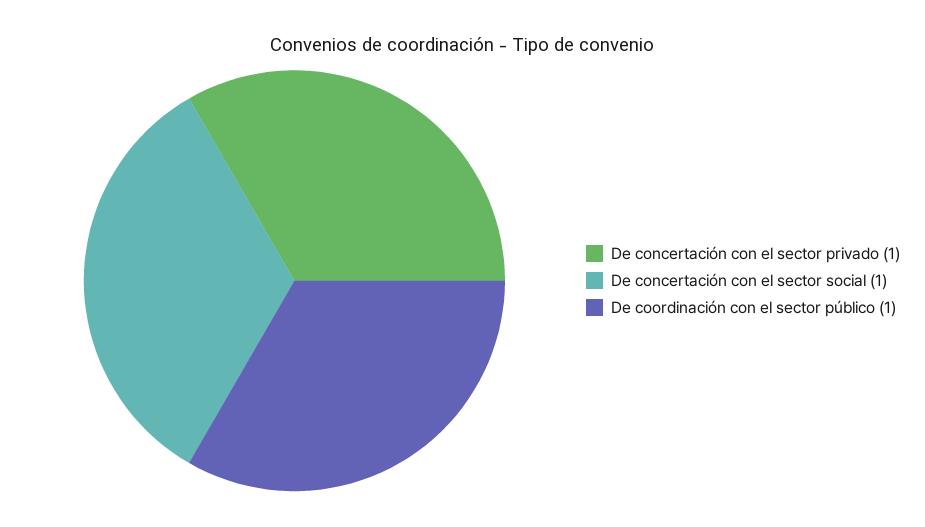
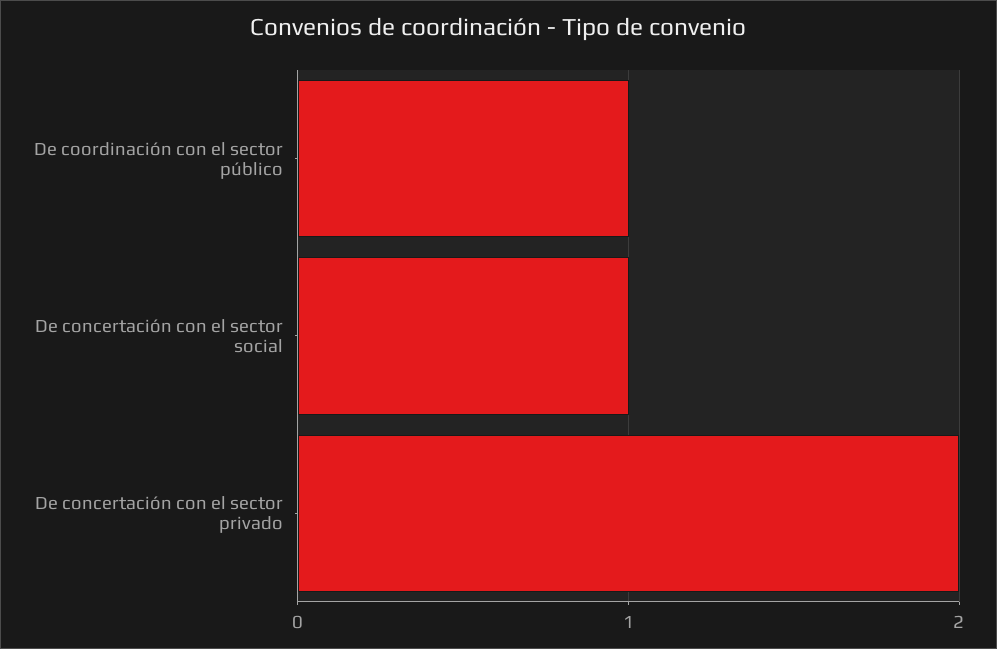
De concertación con el sector privado: 1 -> 2

